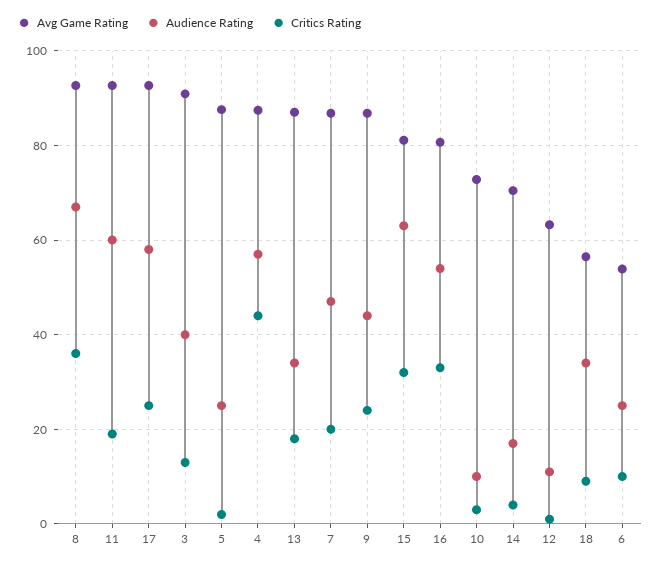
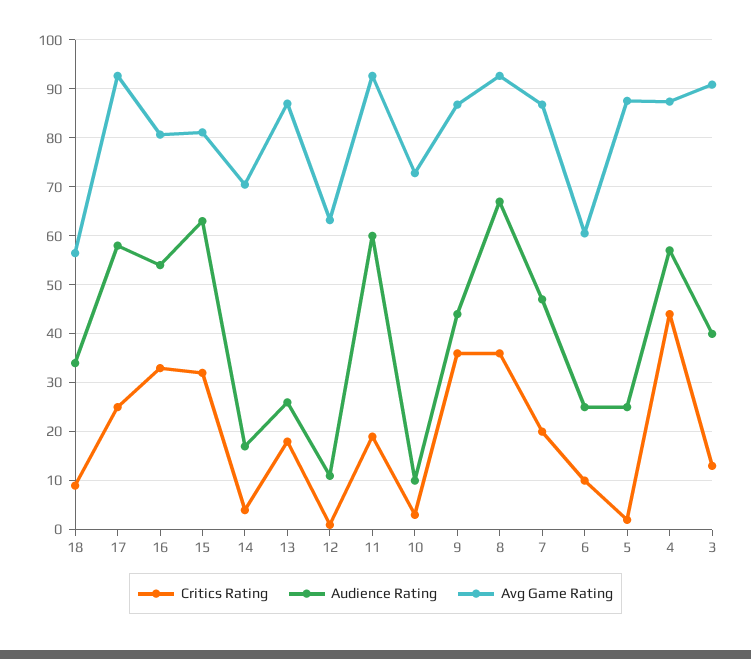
Audience Rating, 13: 34 -> 26
Critics Rating, 9: 24 -> 36
Avg Game Rating, 6: 54 -> 60

